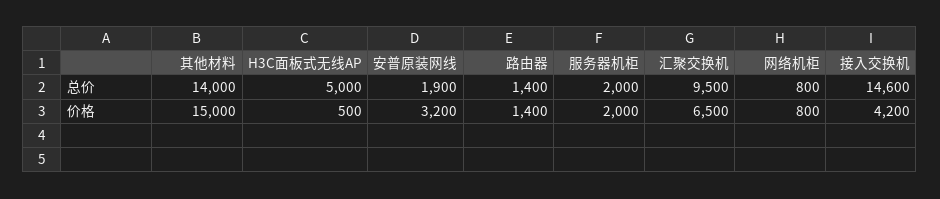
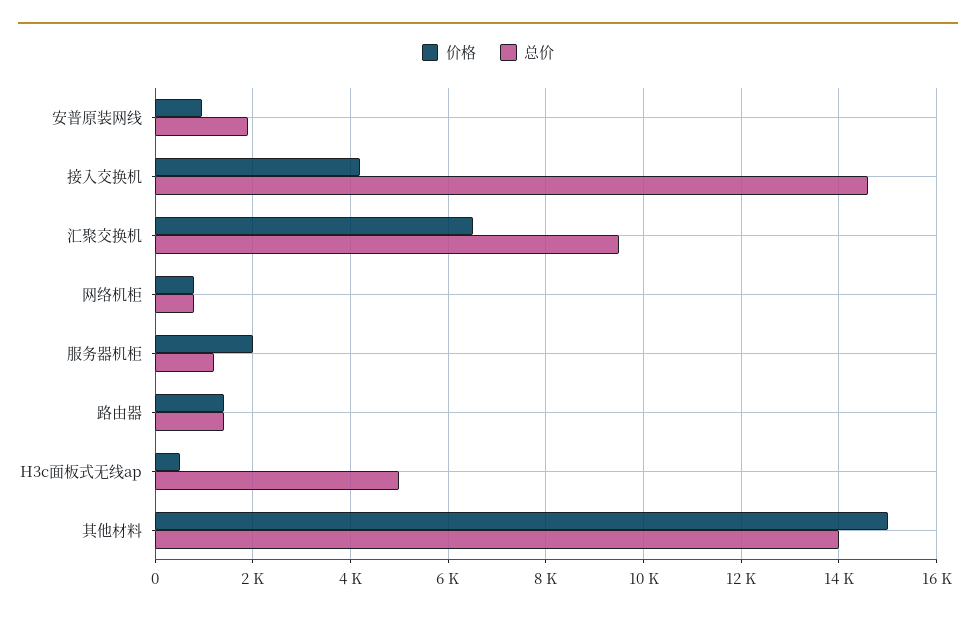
总价, 服务器机柜: 2000 -> 1200
价格, 安普原装网线: 3200 -> 1000

